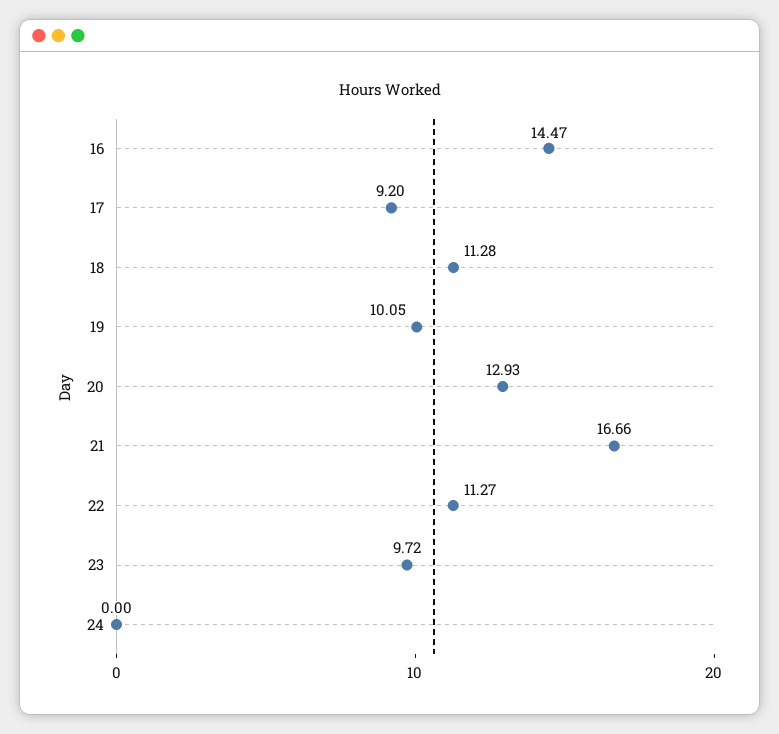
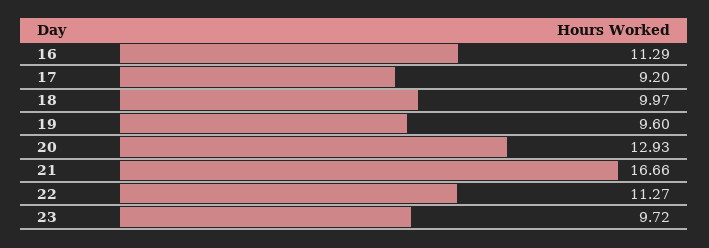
16: 14.47 -> 11.29
18: 11.28 -> 9.97
19: 10.05 -> 9.6
24: 0 -> none

